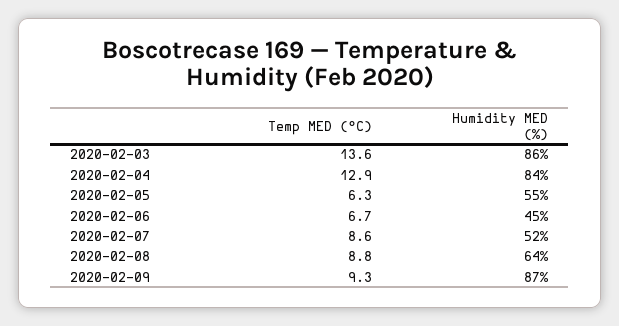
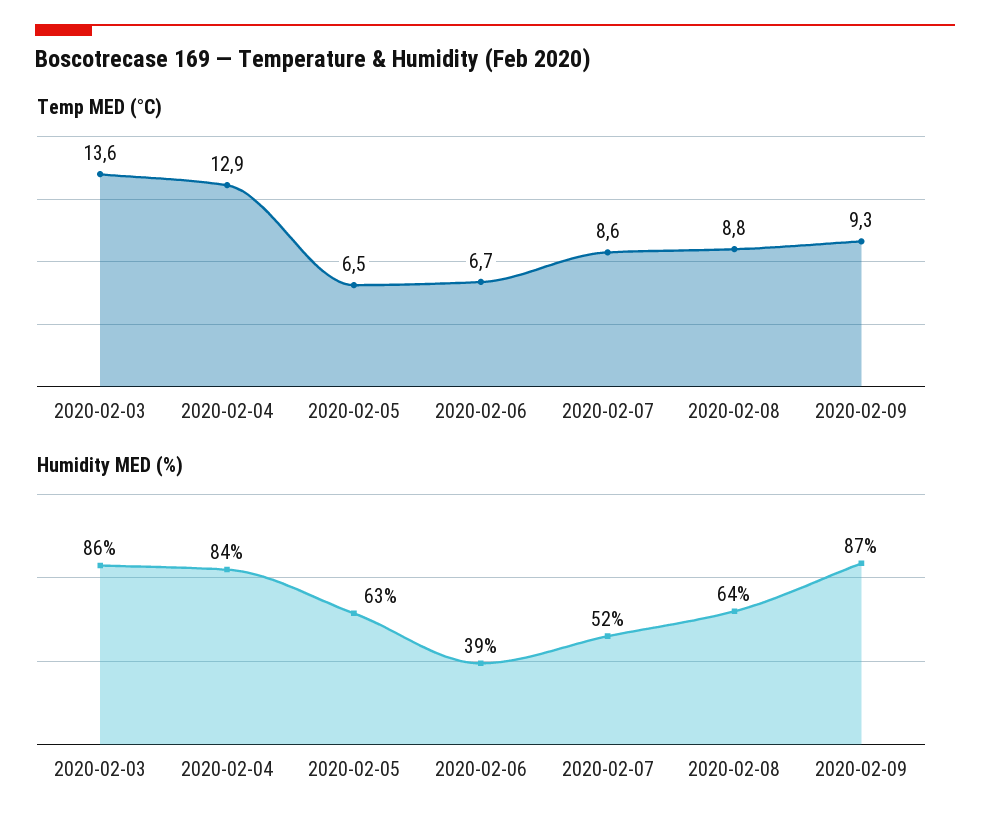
Temp MED (°C), 2020-02-05: 6.3 -> 6.5
Humidity MED (%), 2020-02-05: 55 -> 63
Humidity MED (%), 2020-02-06: 45 -> 39

